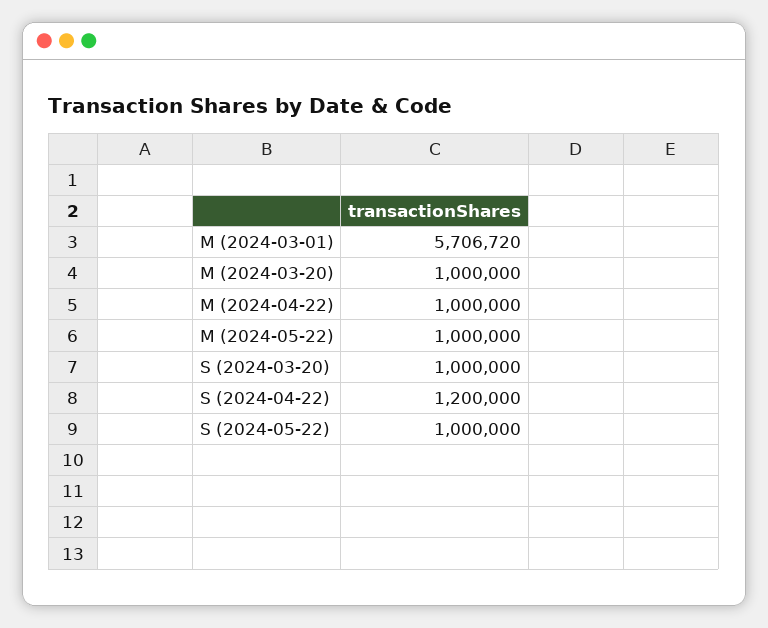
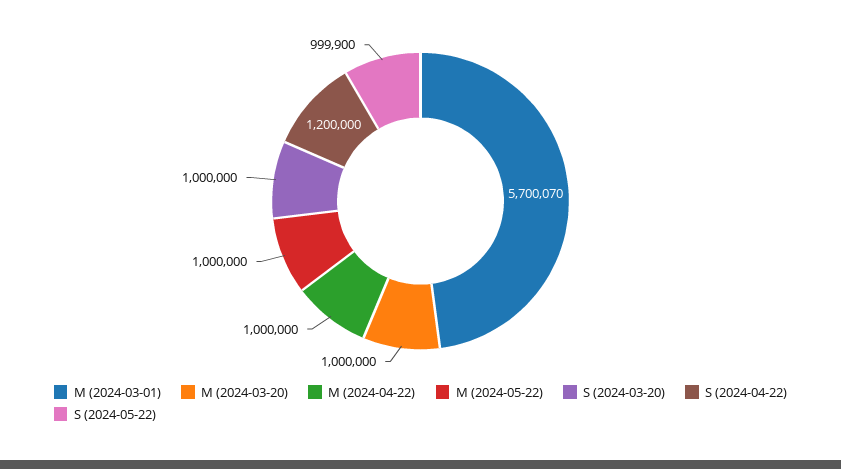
M (2024-03-01): 5706720 -> 5700070
S (2024-05-22): 1000000 -> 999900

